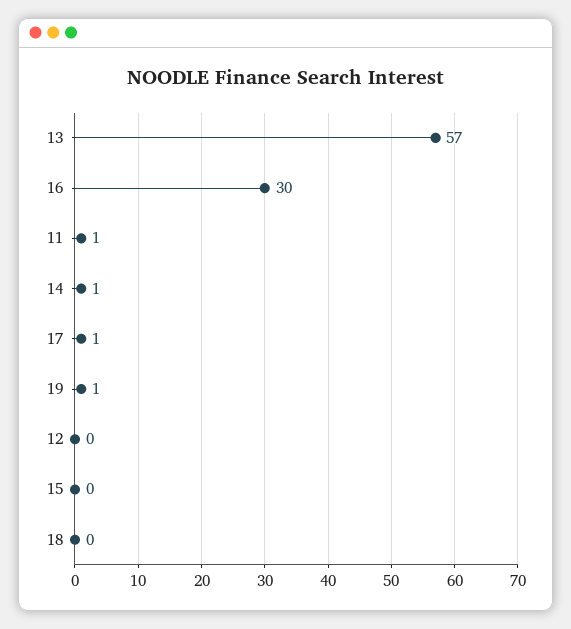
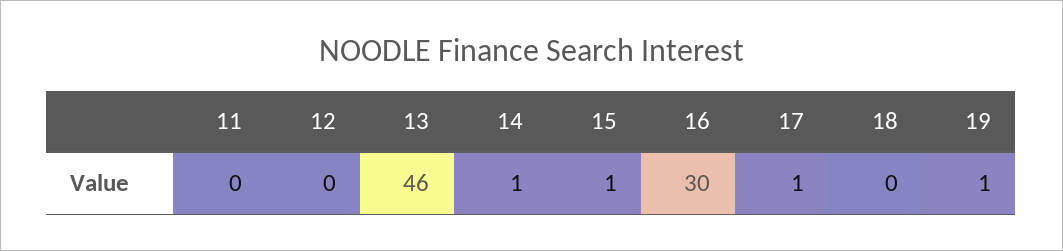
13: 57 -> 46
11: 1 -> 0
15: 0 -> 1

